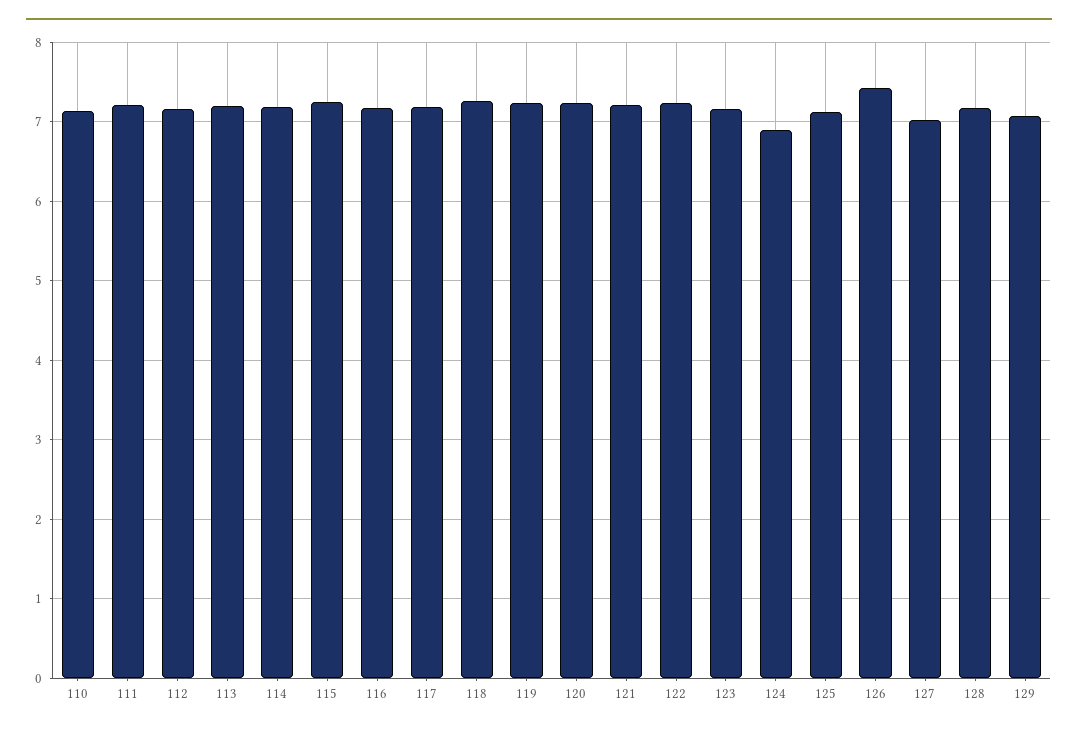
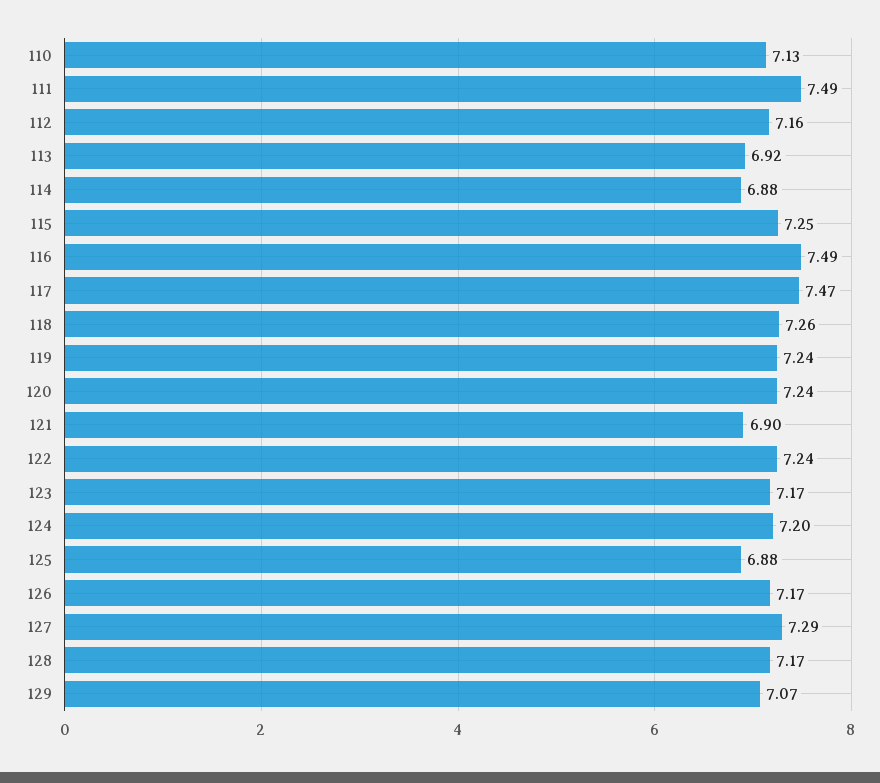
111: 7.2 -> 7.49
113: 7.2 -> 6.92
114: 7.2 -> 6.88
116: 7.2 -> 7.49
117: 7.2 -> 7.47
121: 7.2 -> 6.9
124: 6.9 -> 7.2
125: 7.1 -> 6.88
126: 7.4 -> 7.17
127: 7 -> 7.29

